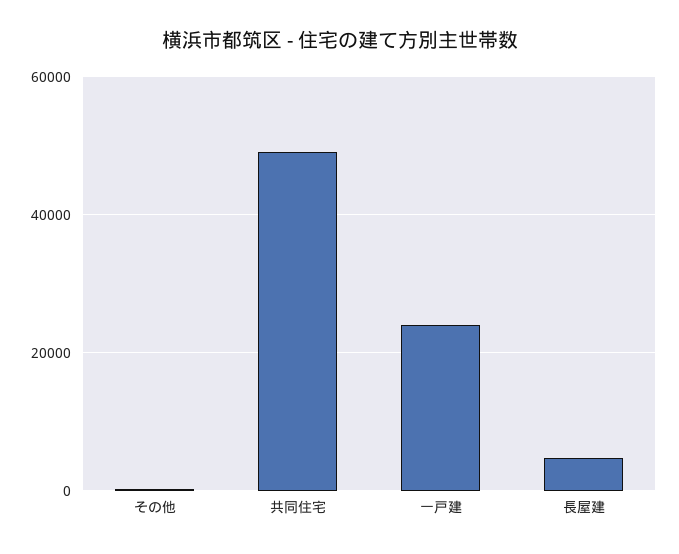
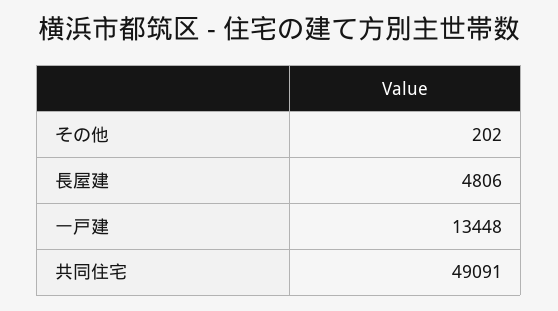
一戸建: 24000 -> 13448

